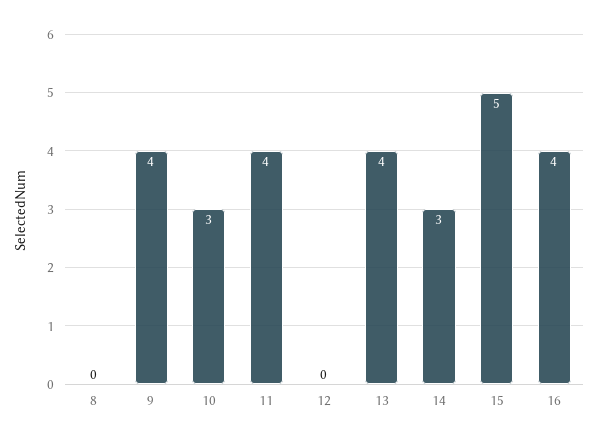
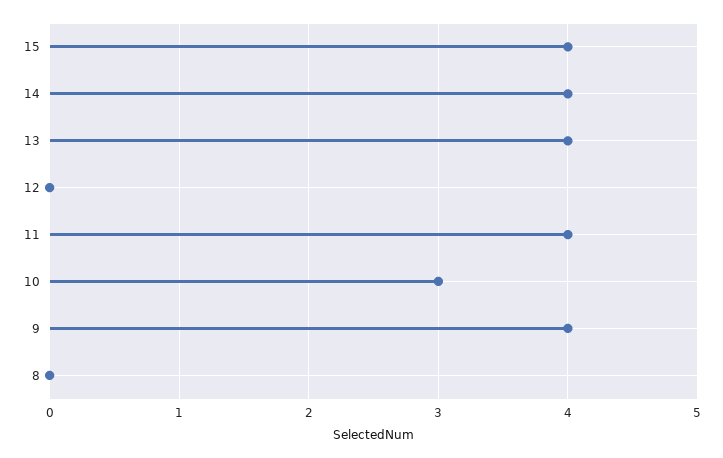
14: 3 -> 4
15: 5 -> 4
16: 4 -> none

